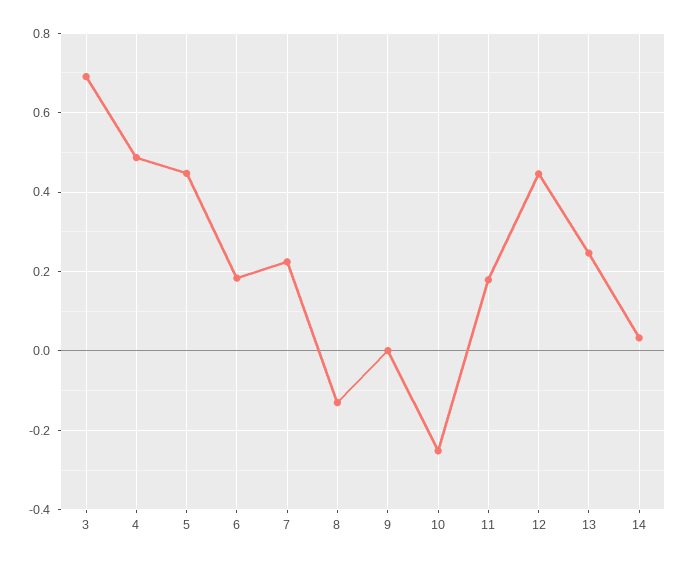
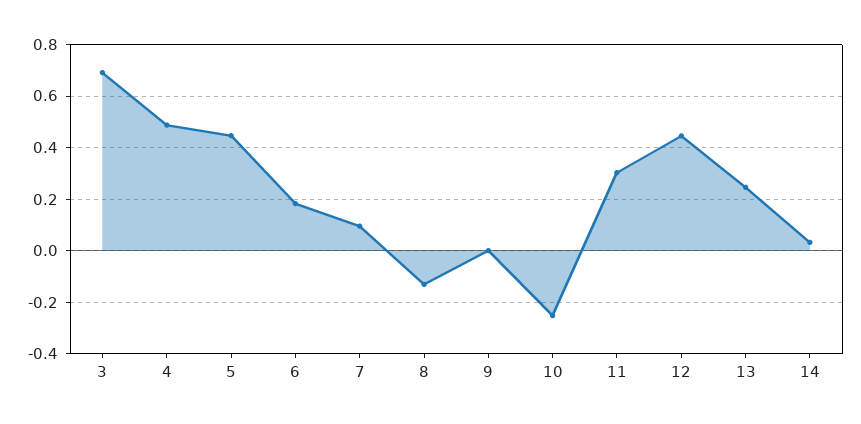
7: 0.22 -> 0.1
11: 0.18 -> 0.3

